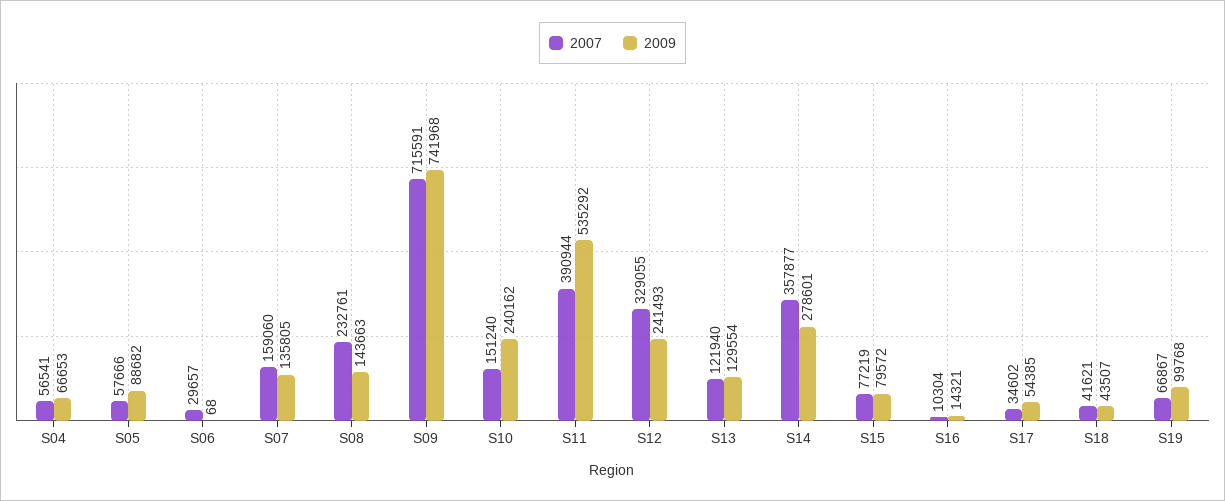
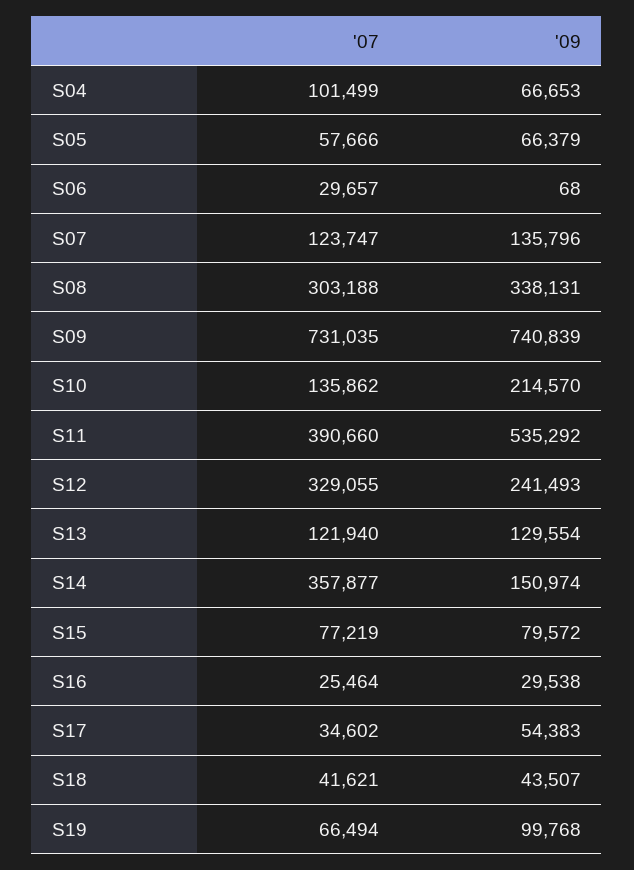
2007, S04: 56541 -> 101499
2009, S05: 88682 -> 66379
2007, S07: 159060 -> 123747
2009, S07: 135805 -> 135796
2007, S08: 232761 -> 303188
2009, S08: 143663 -> 338131
2007, S09: 715591 -> 731035
2009, S09: 741968 -> 740839
2007, S10: 151240 -> 135862
2009, S10: 240162 -> 214570
2007, S11: 390944 -> 390660
2009, S14: 278601 -> 150974
2007, S16: 10304 -> 25464
2009, S16: 14321 -> 29538
2009, S17: 54385 -> 54383
2007, S19: 66867 -> 66494

